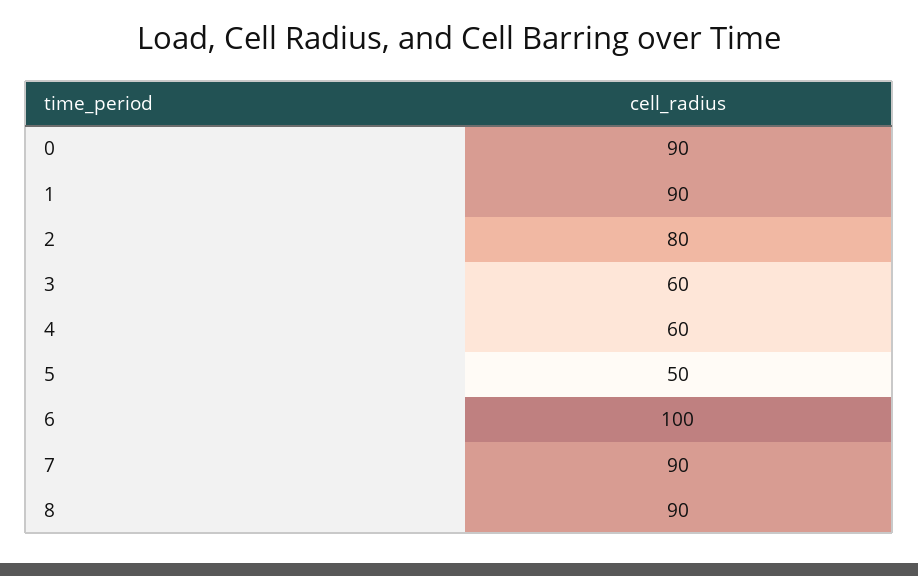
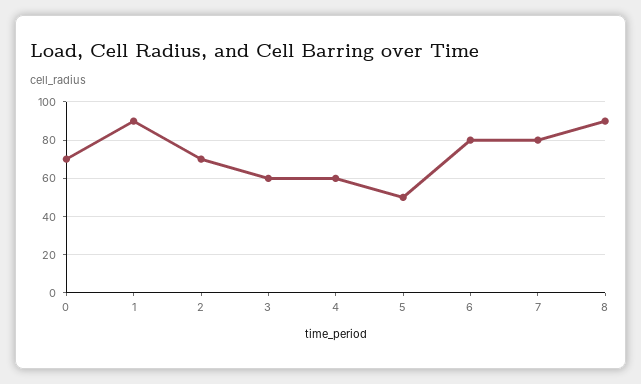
0: 90 -> 70
2: 80 -> 70
6: 100 -> 80
7: 90 -> 80

